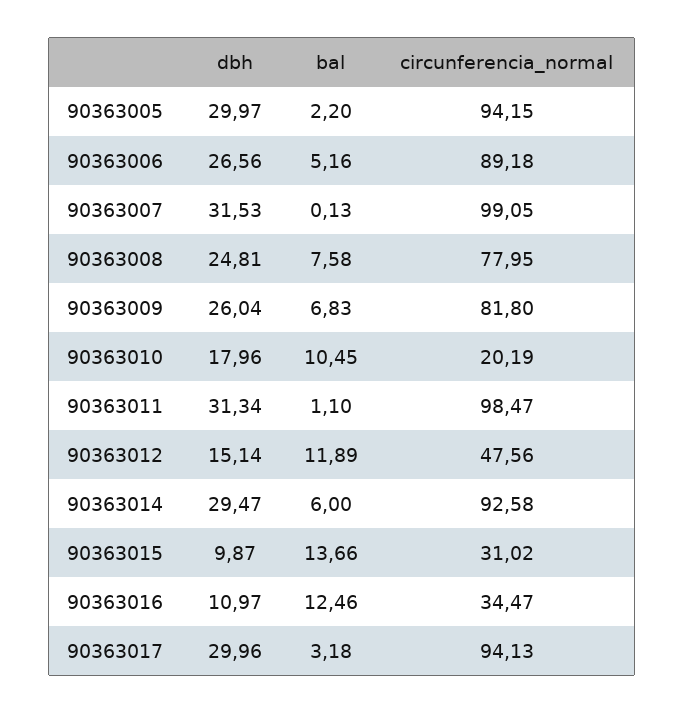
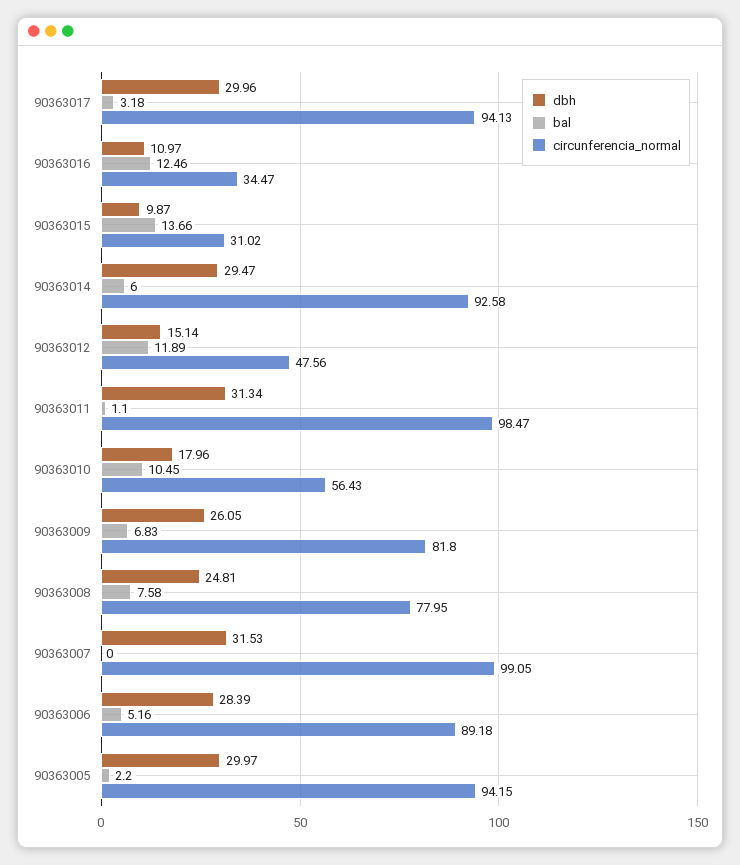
dbh, 90363006: 26.56 -> 28.39
bal, 90363007: 0.13 -> 0
dbh, 90363009: 26.04 -> 26.05
circunferencia_normal, 90363010: 20.19 -> 56.43

